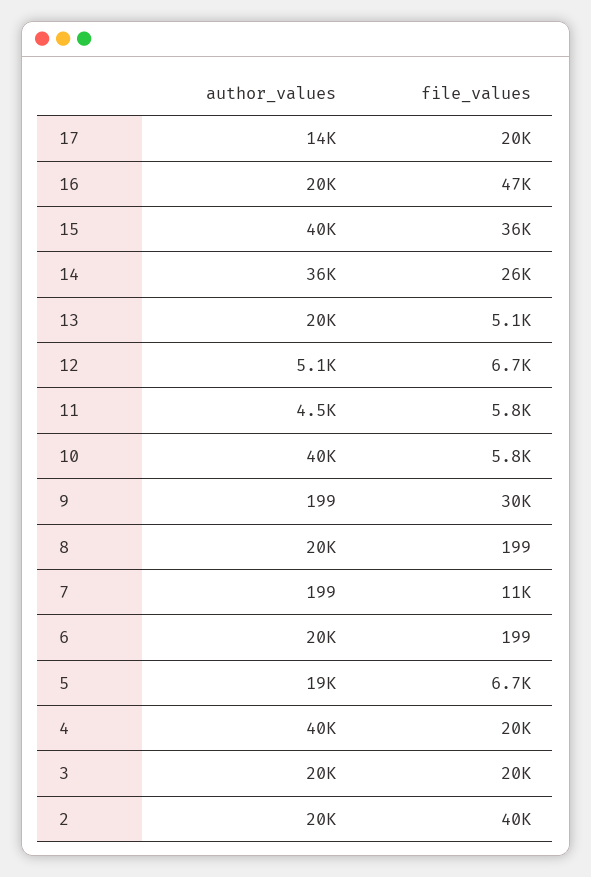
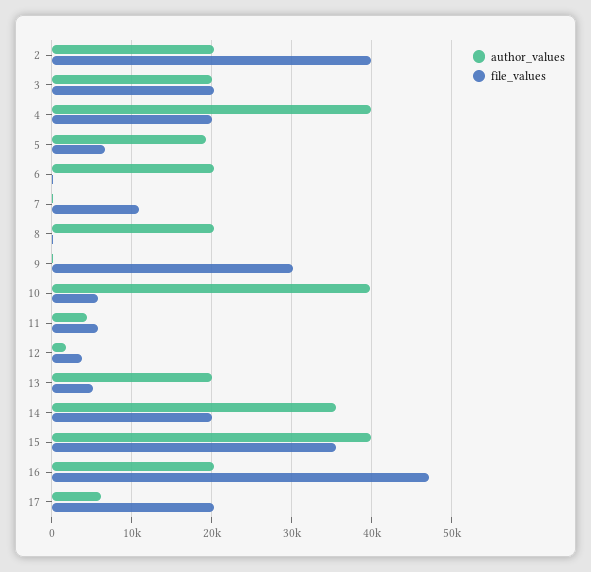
author_values, 17: 14000 -> 6000
file_values, 14: 26000 -> 20000
author_values, 12: 5100 -> 2000
file_values, 12: 6700 -> 4000

